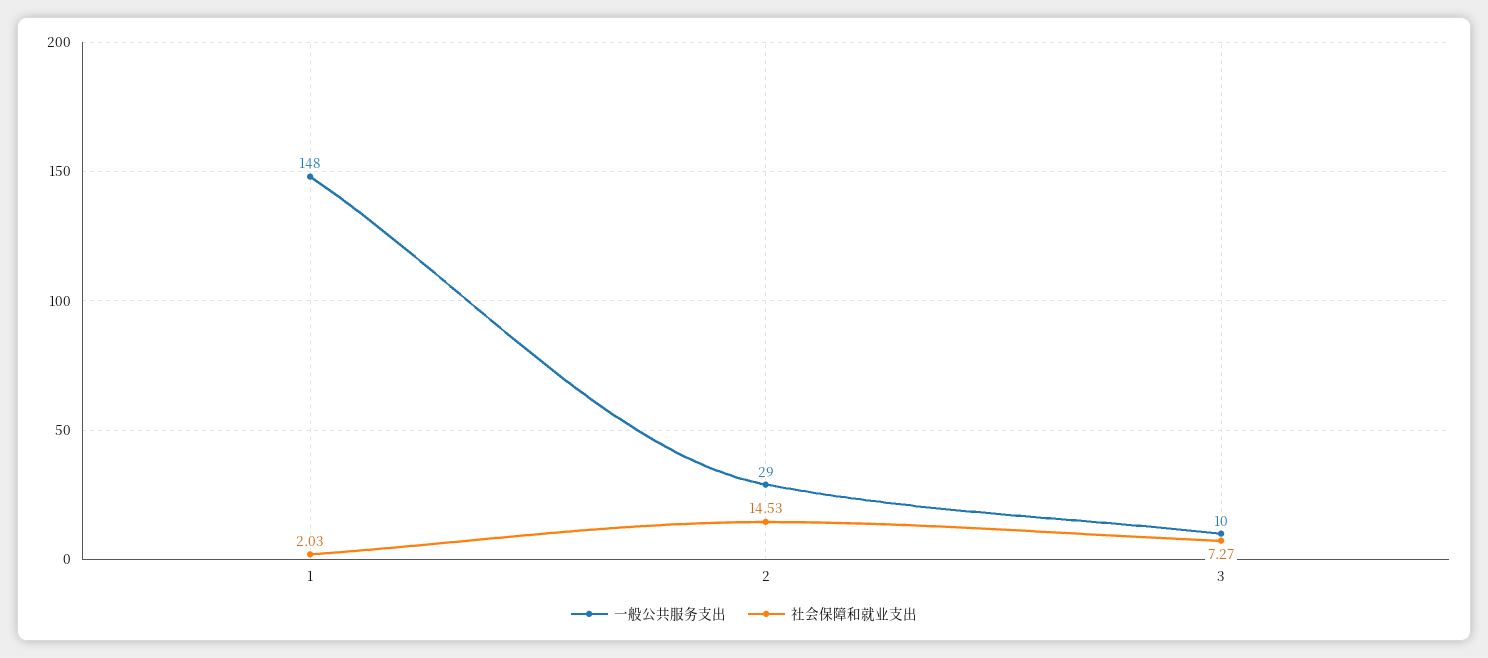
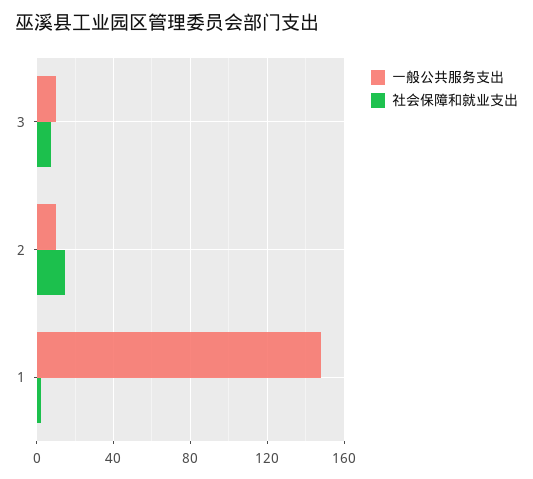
一般公共服务支出, 2: 29 -> 10

